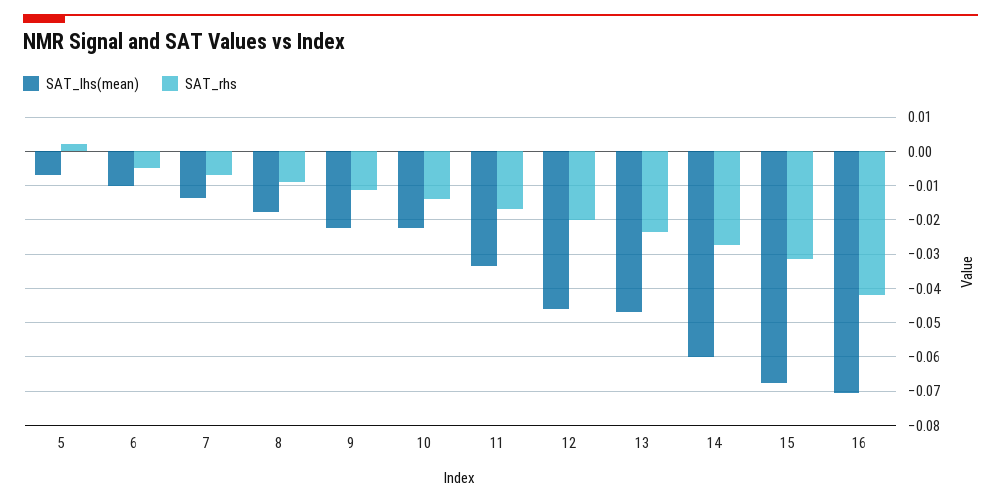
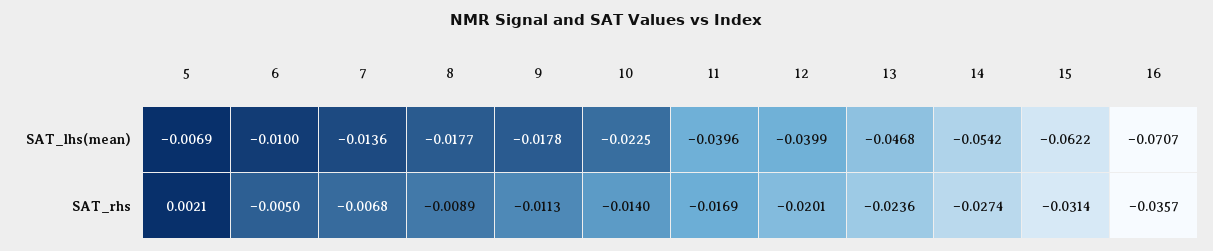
SAT_lhs(mean), 9: -0.022 -> -0.0178
SAT_lhs(mean), 11: -0.034 -> -0.0396
SAT_lhs(mean), 12: -0.046 -> -0.0399
SAT_lhs(mean), 14: -0.06 -> -0.0542
SAT_lhs(mean), 15: -0.068 -> -0.0622
SAT_rhs, 16: -0.042 -> -0.0357

